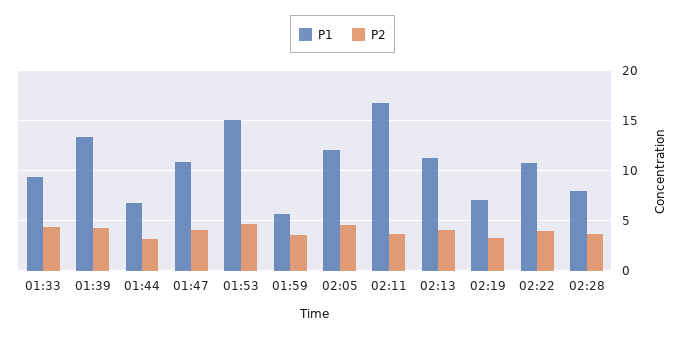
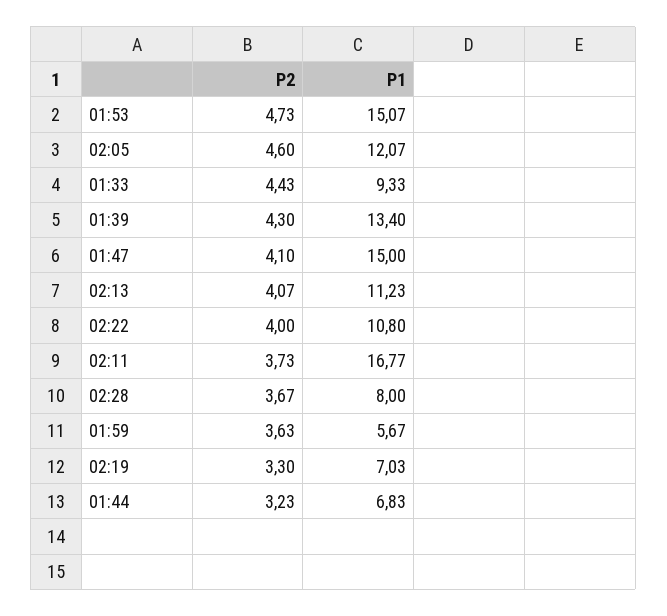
P1, 01:47: 11 -> 15

